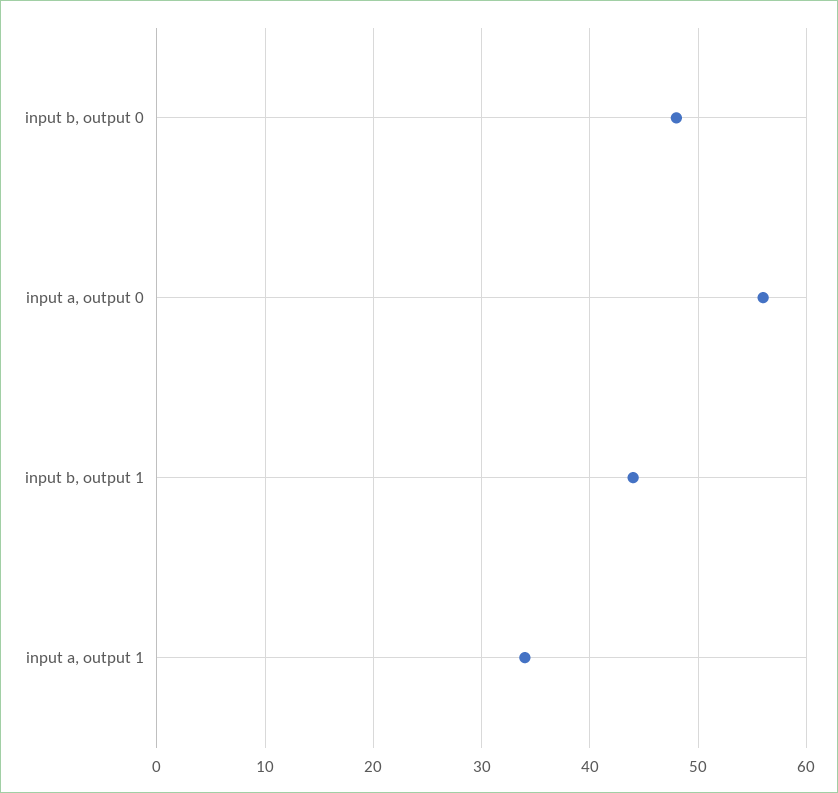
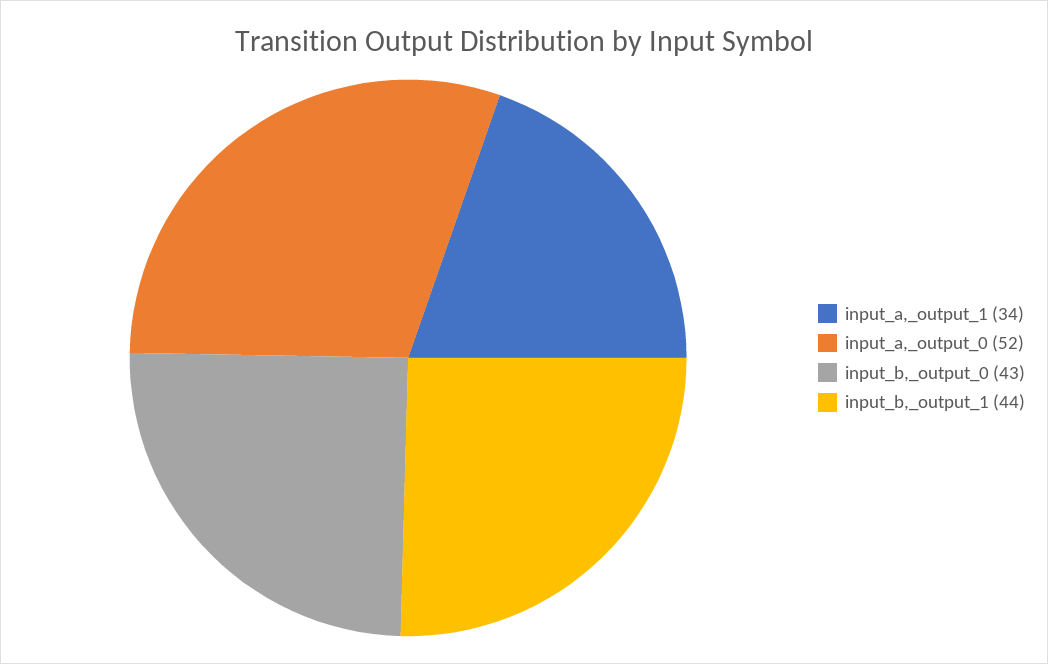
input b, output 0: 48 -> 43
input a, output 0: 56 -> 52

